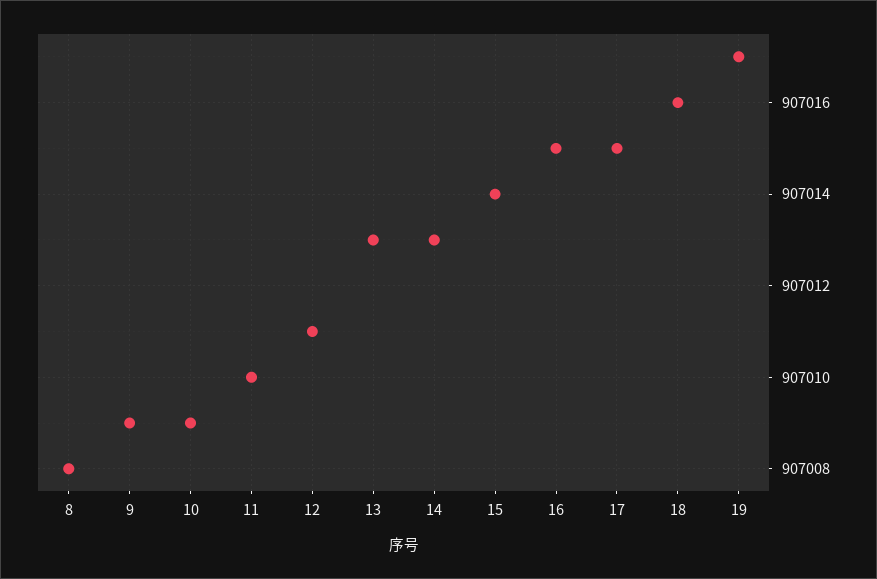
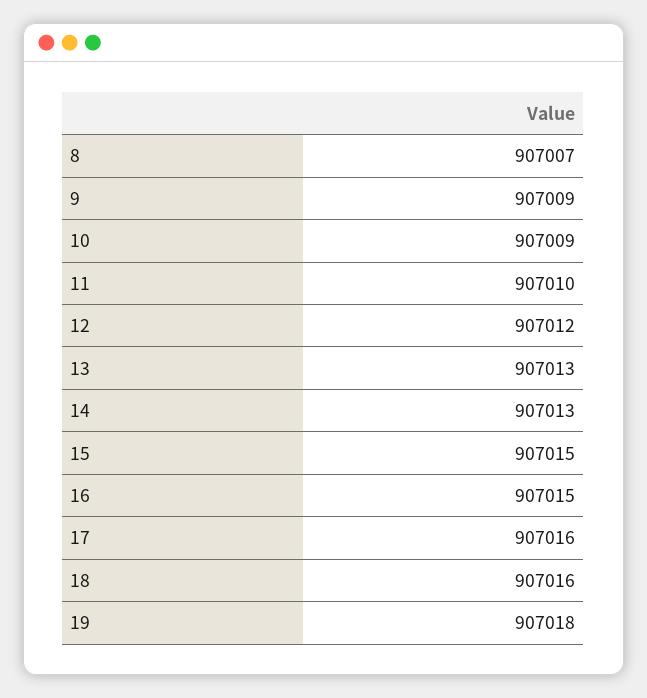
8: 907008 -> 907007
12: 907011 -> 907012
15: 907014 -> 907015
17: 907015 -> 907016
19: 907017 -> 907018

